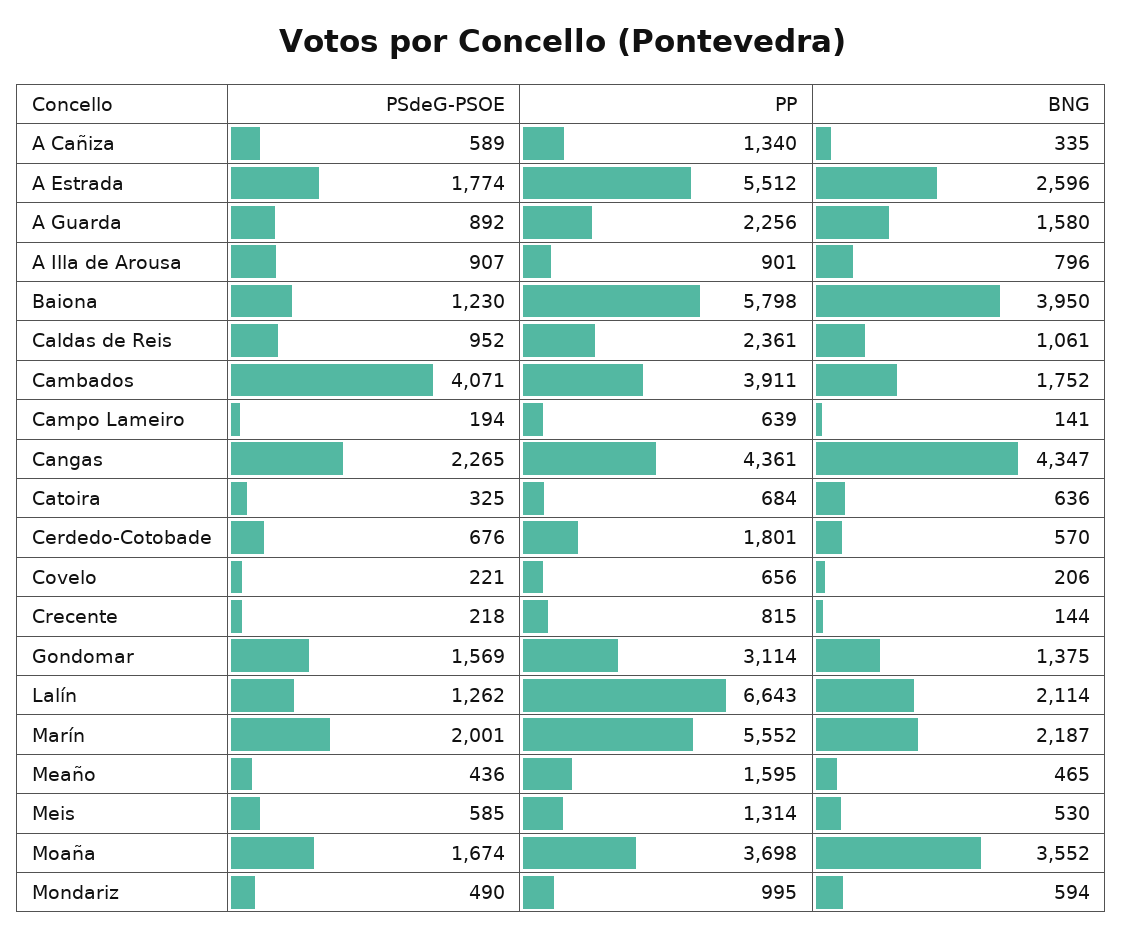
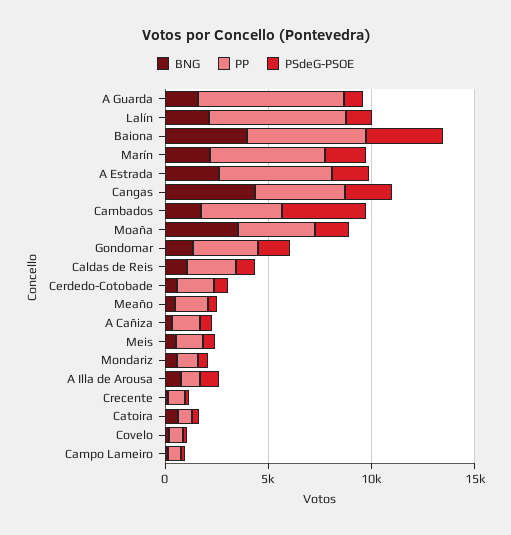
PP, A Guarda: 2256 -> 7000
PSdeG-PSOE, Baiona: 1230 -> 4000

